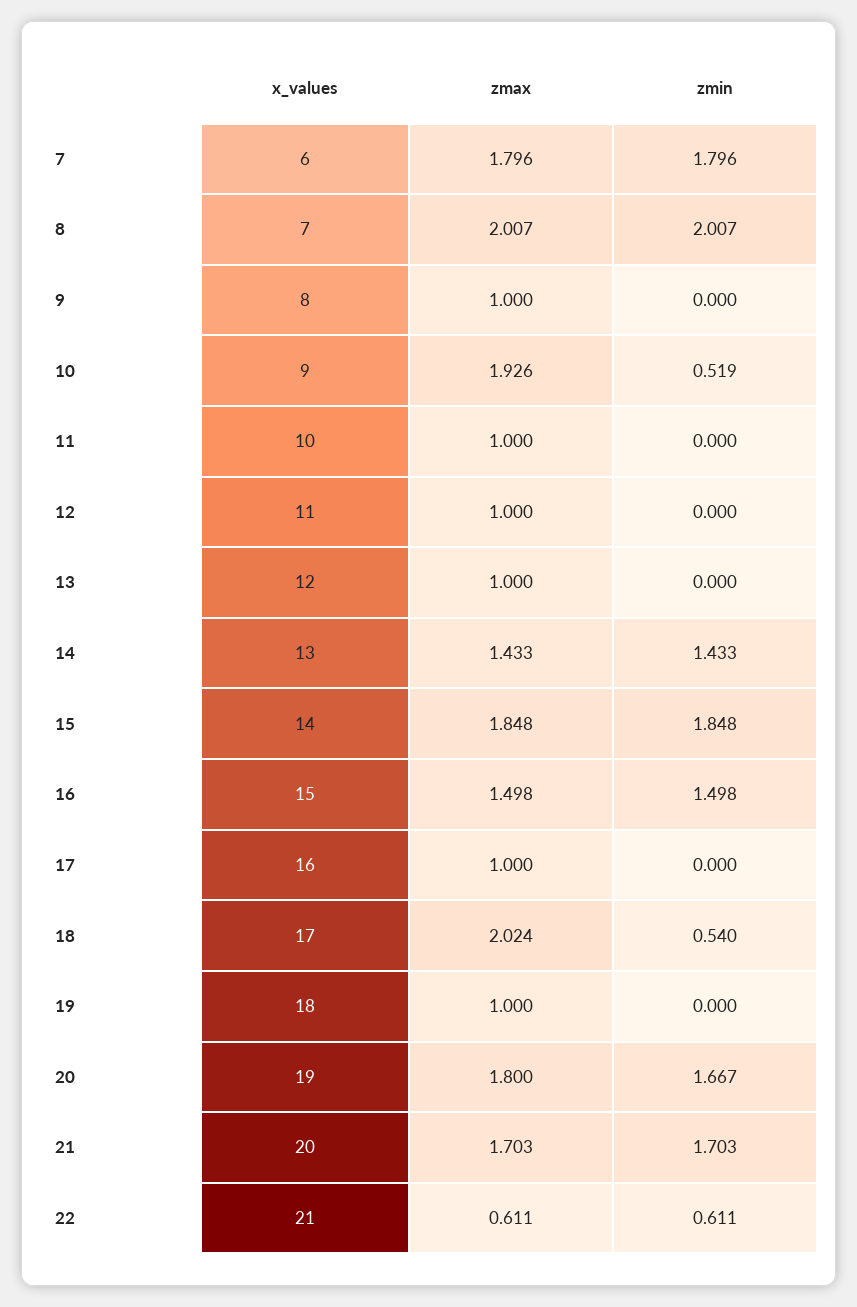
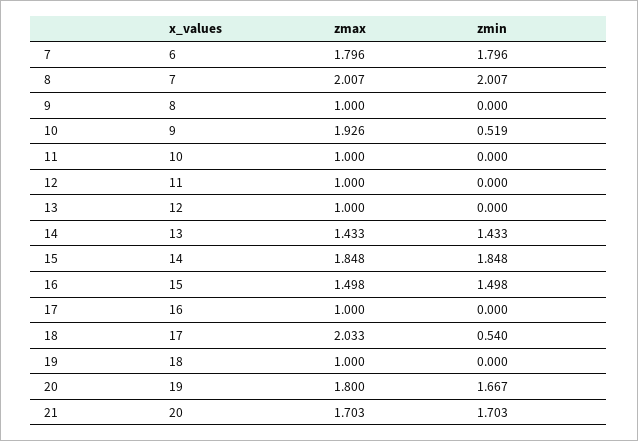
zmax, 18: 2.024 -> 2.033
x_values, 22: 21 -> none
zmax, 22: 0.611 -> none
zmin, 22: 0.611 -> none

